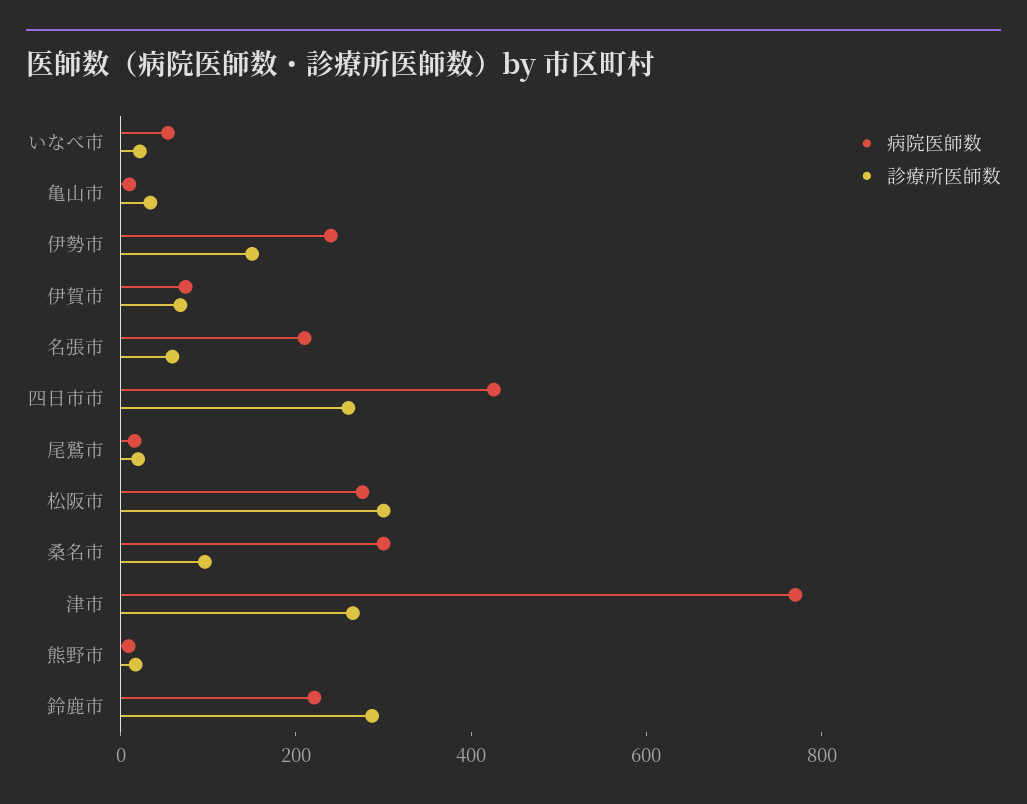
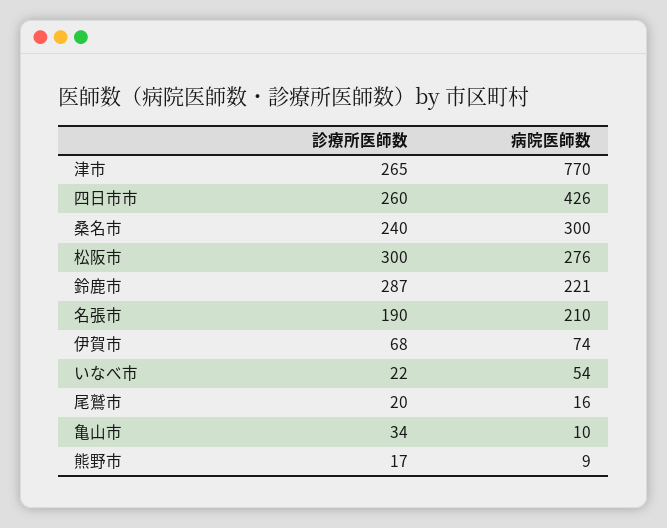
病院医師数, 伊勢市: 250 -> none
診療所医師数, 伊勢市: 150 -> none
診療所医師数, 名張市: 50 -> 190
診療所医師数, 桑名市: 100 -> 240

